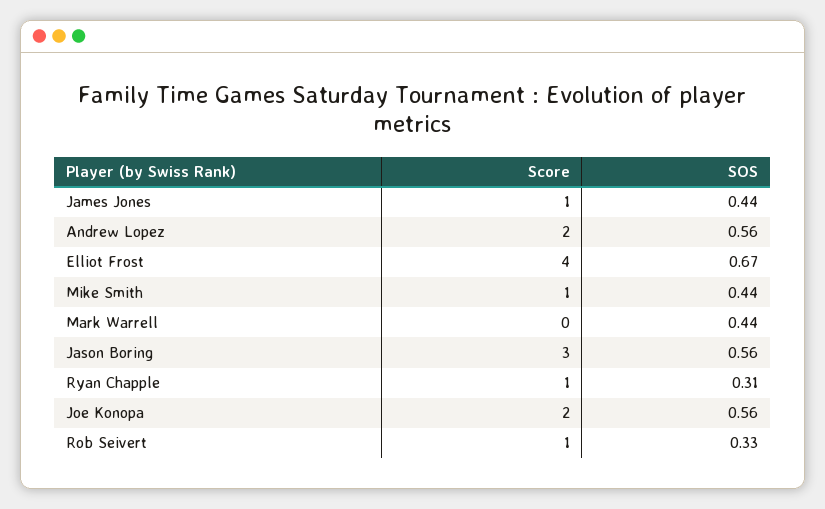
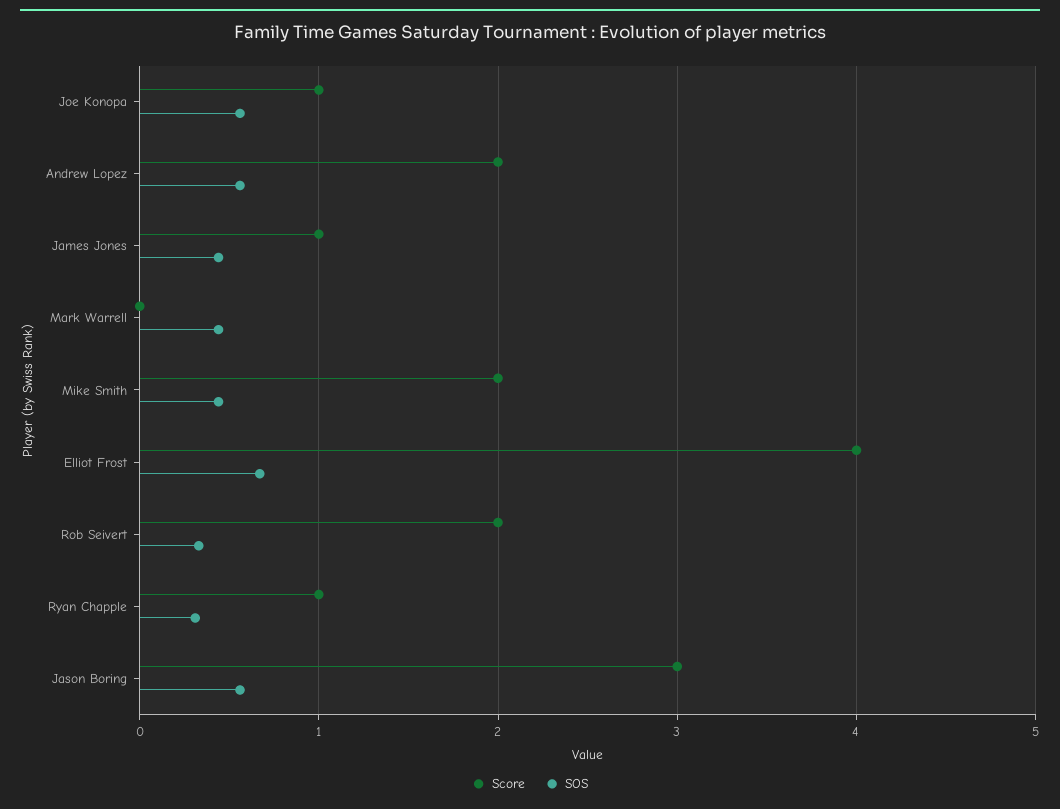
Score, Mike Smith: 1 -> 2
Score, Joe Konopa: 2 -> 1
Score, Rob Seivert: 1 -> 2

